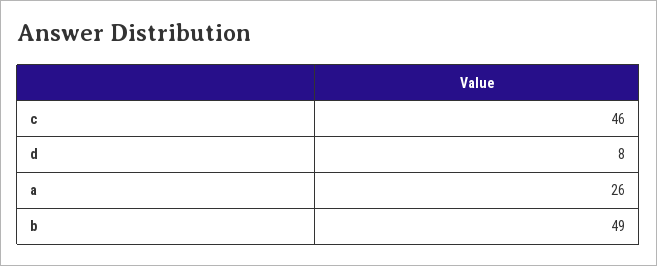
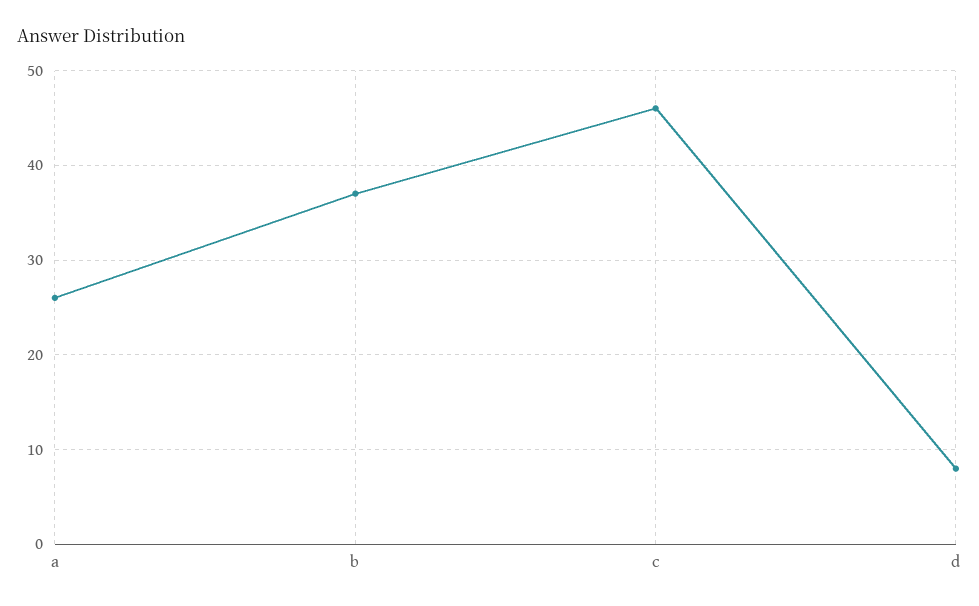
b: 49 -> 37

